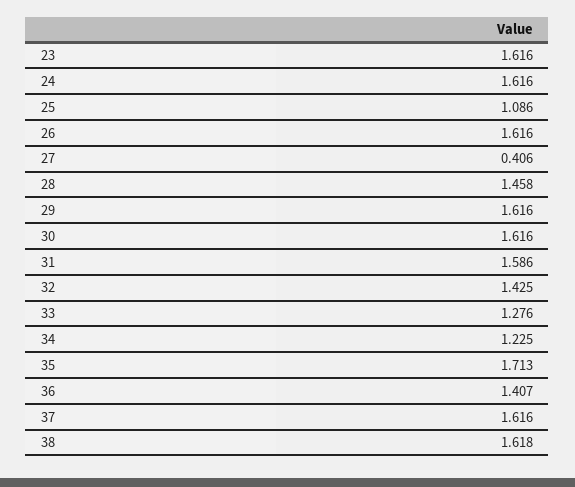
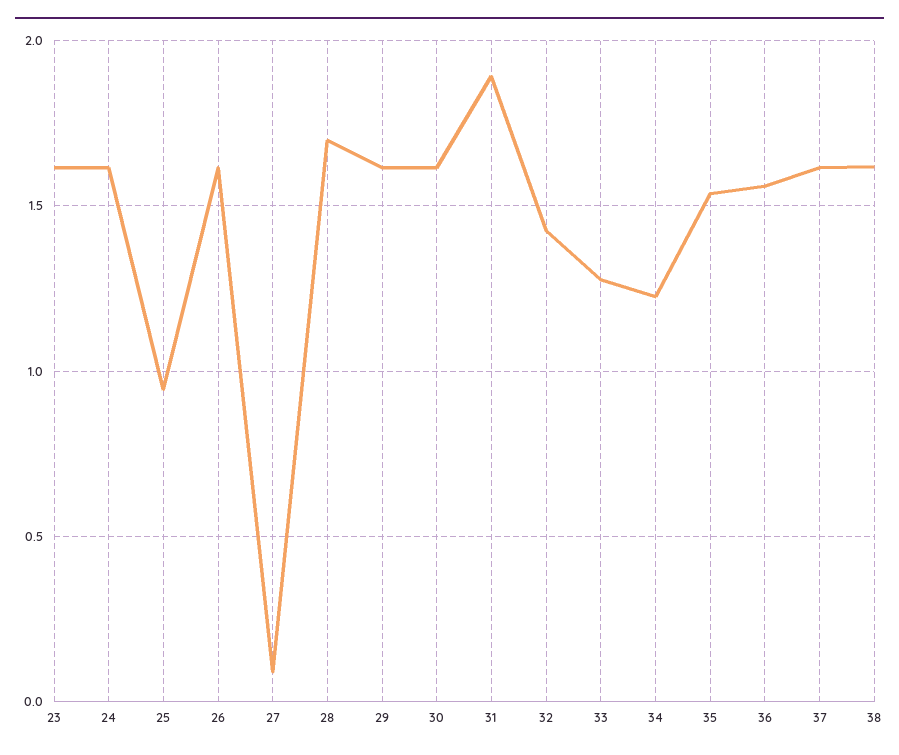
25: 1.086 -> 0.95
27: 0.406 -> 0.1
28: 1.458 -> 1.7
31: 1.586 -> 1.9
35: 1.713 -> 1.55
36: 1.407 -> 1.55

